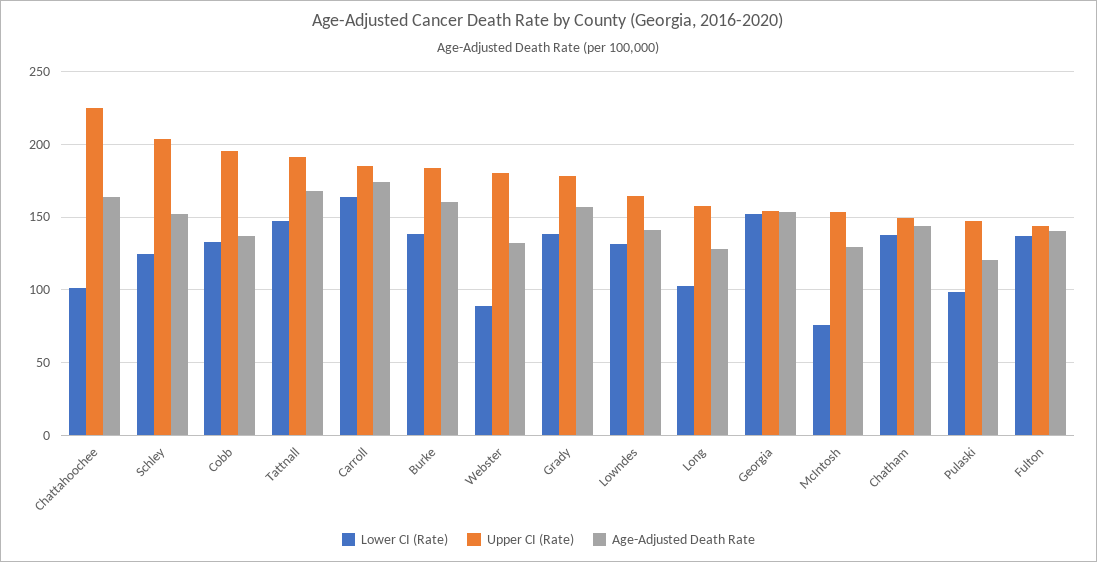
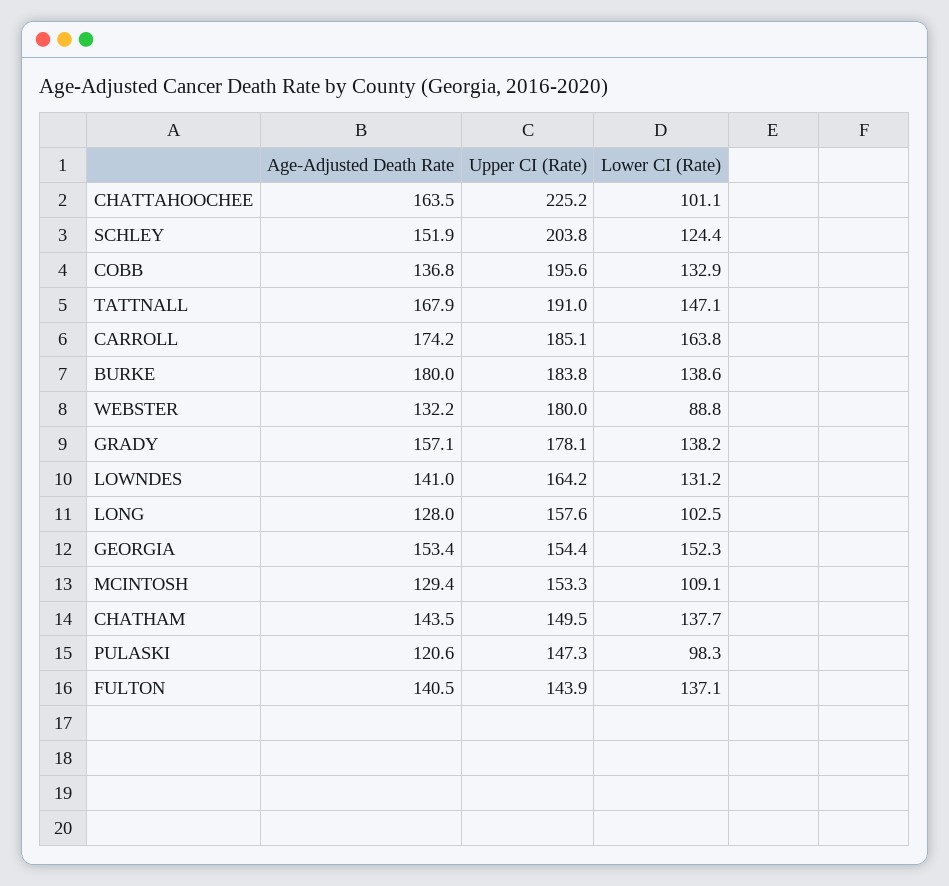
Age-Adjusted Death Rate, Burke: 160 -> 180
Lower CI (Rate), McIntosh: 75 -> 109.1

